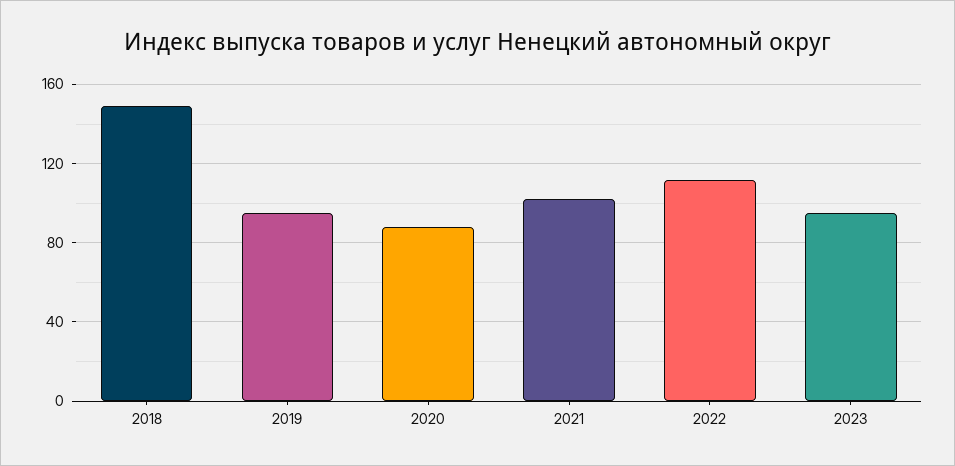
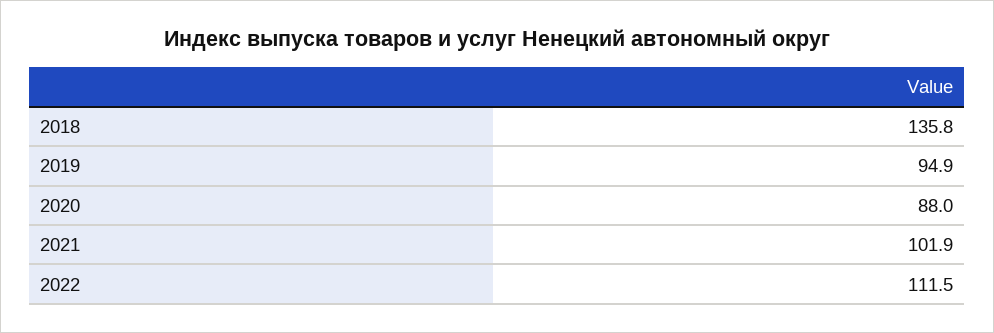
2018: 150 -> 135.8
2023: 95 -> none

